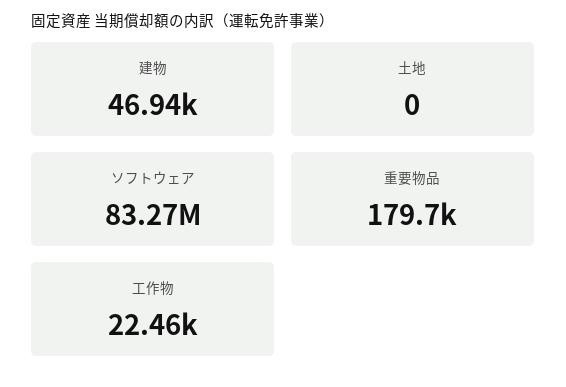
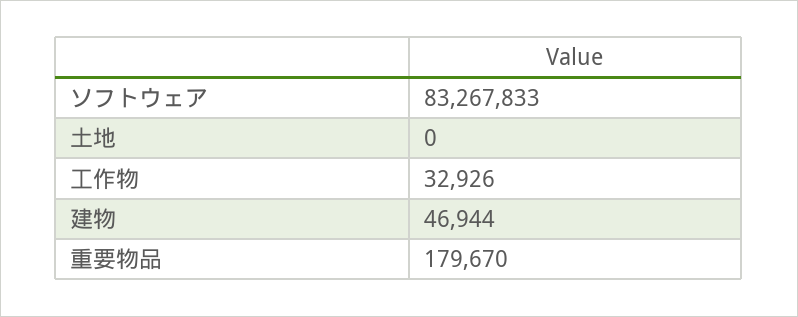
工作物: 22460 -> 32926

